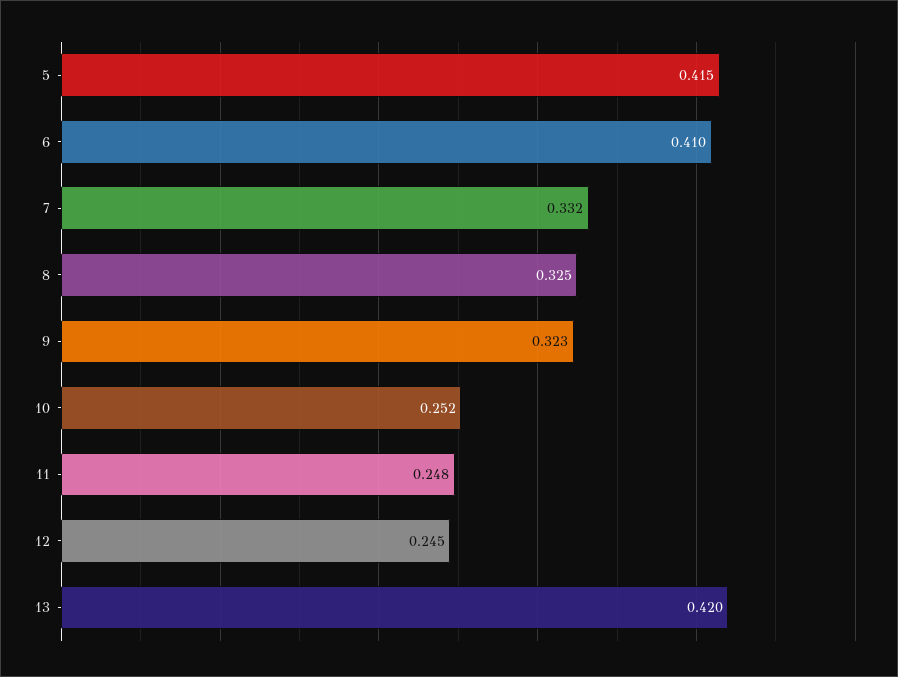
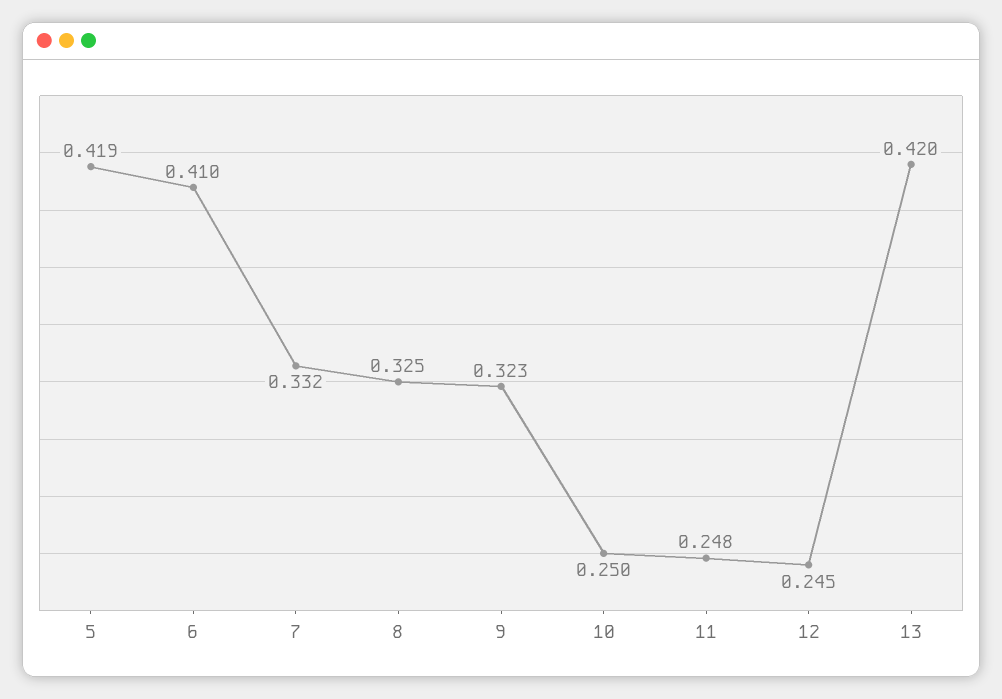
5: 0.415 -> 0.419
10: 0.252 -> 0.25

